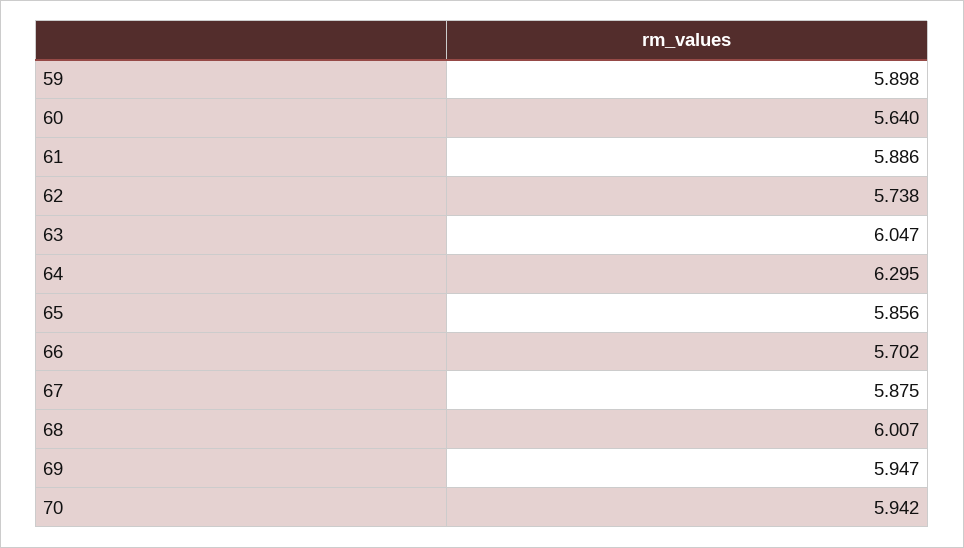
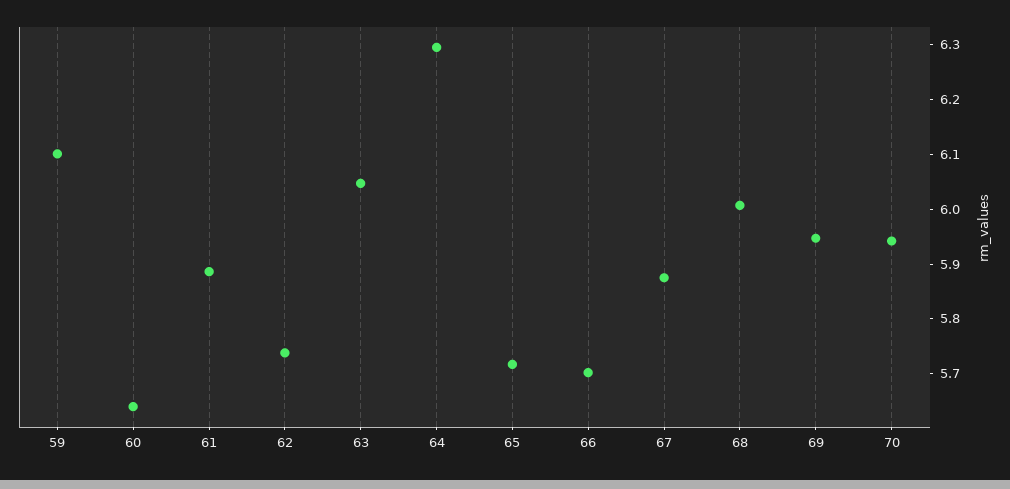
59: 5.898 -> 6.1
65: 5.856 -> 5.72

